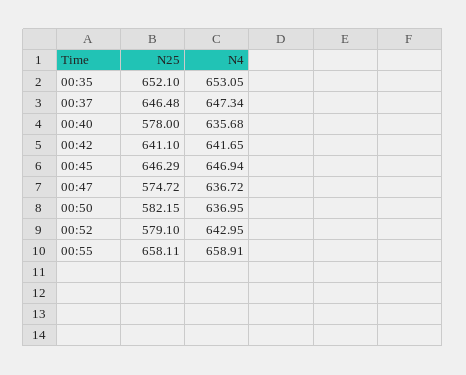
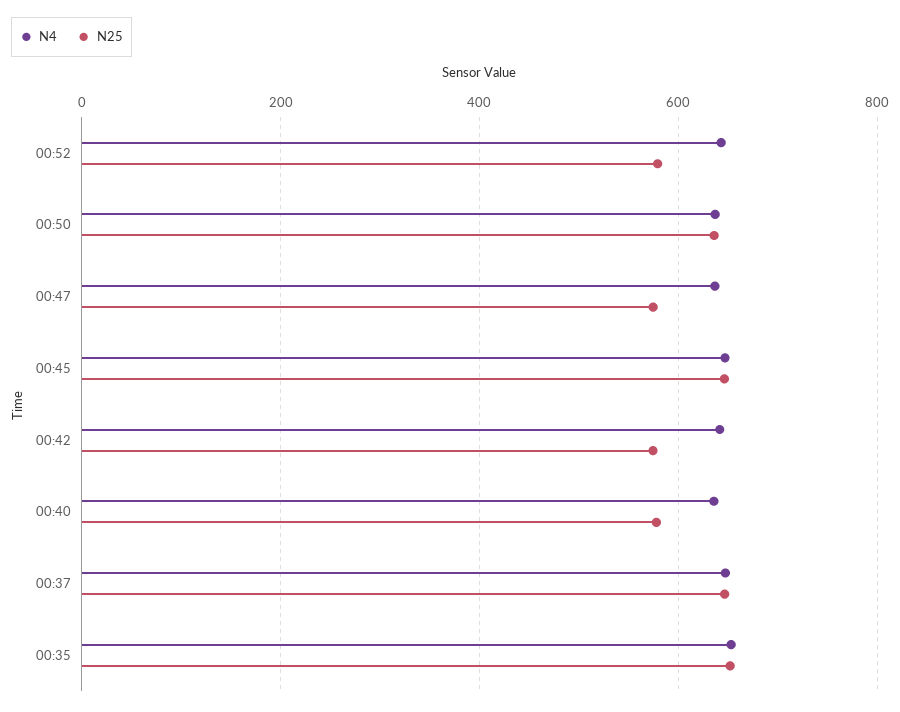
N25, 00:42: 641.1 -> 580
N25, 00:50: 582.15 -> 640
N25, 00:55: 658.11 -> none
N4, 00:55: 658.91 -> none

